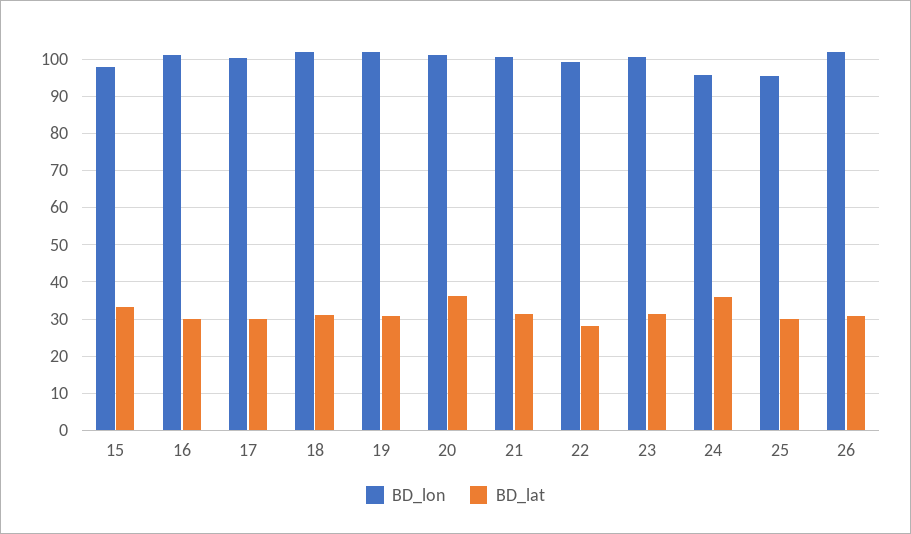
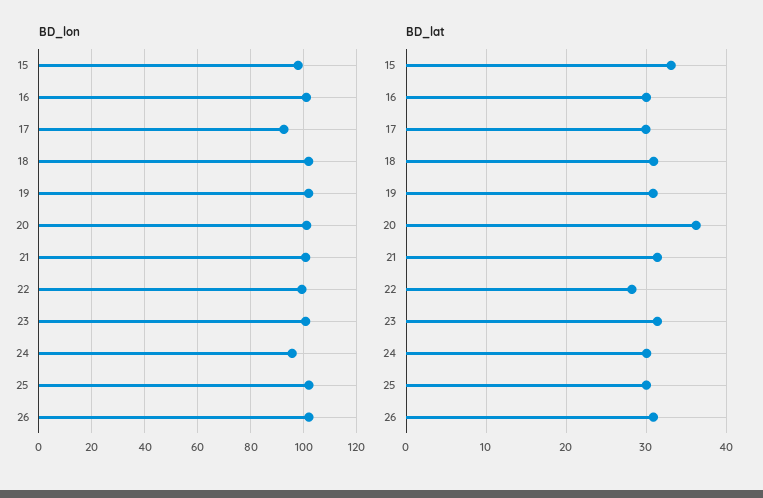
BD_lon, 17: 100 -> 92.5
BD_lat, 24: 36 -> 30
BD_lon, 25: 96 -> 102.5

